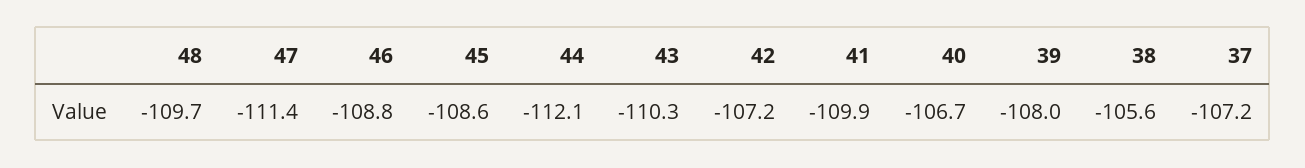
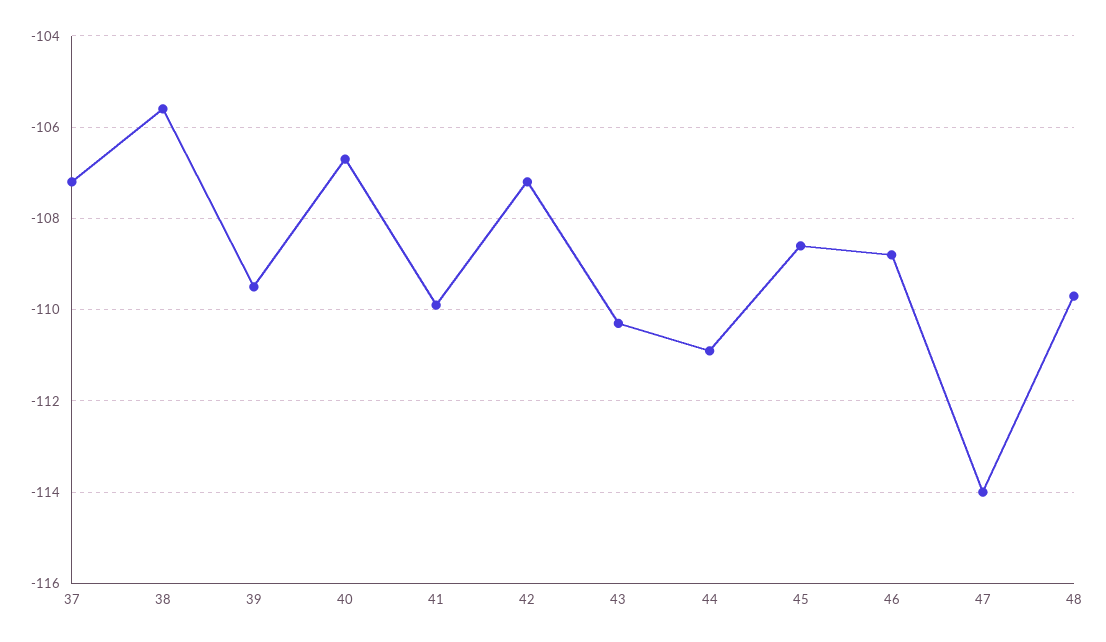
47: -111.4 -> -114
44: -112.1 -> -111
39: -108 -> -109.5

